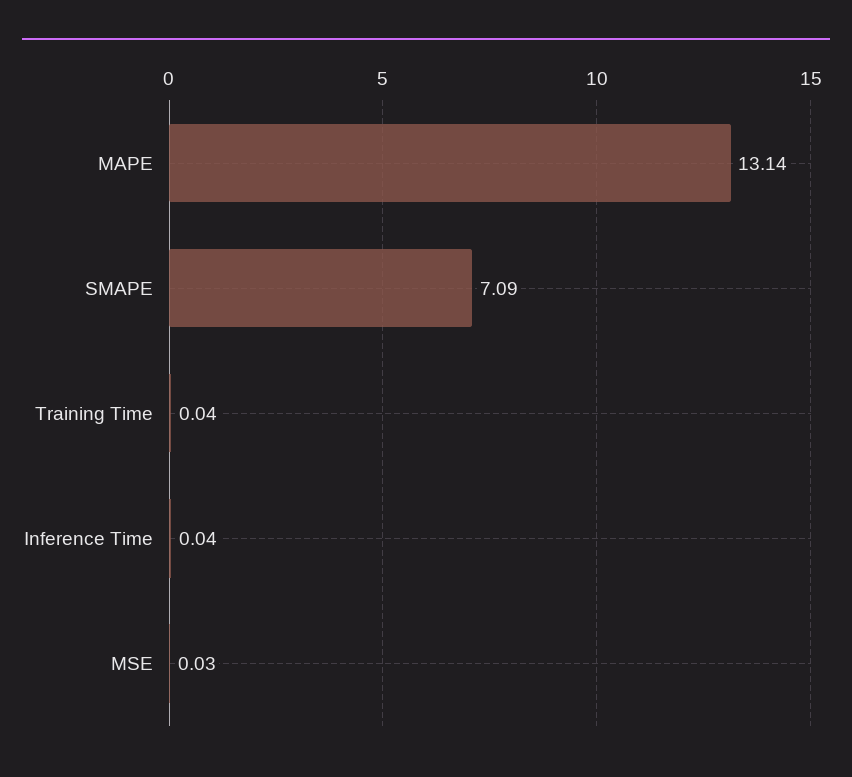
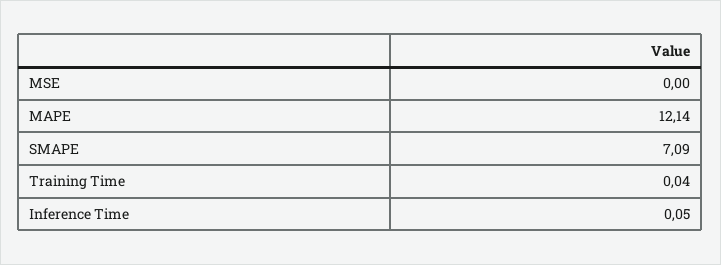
MAPE: 13.14 -> 12.14
Inference Time: 0.04 -> 0.05
MSE: 0.03 -> 0

